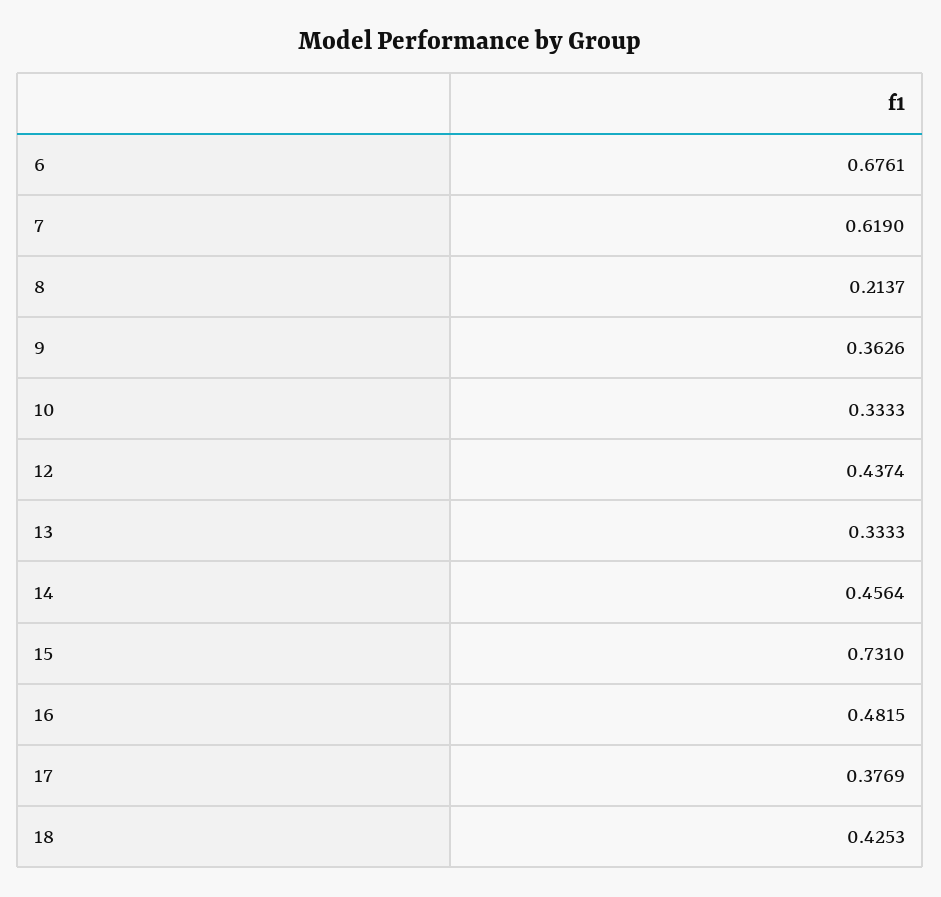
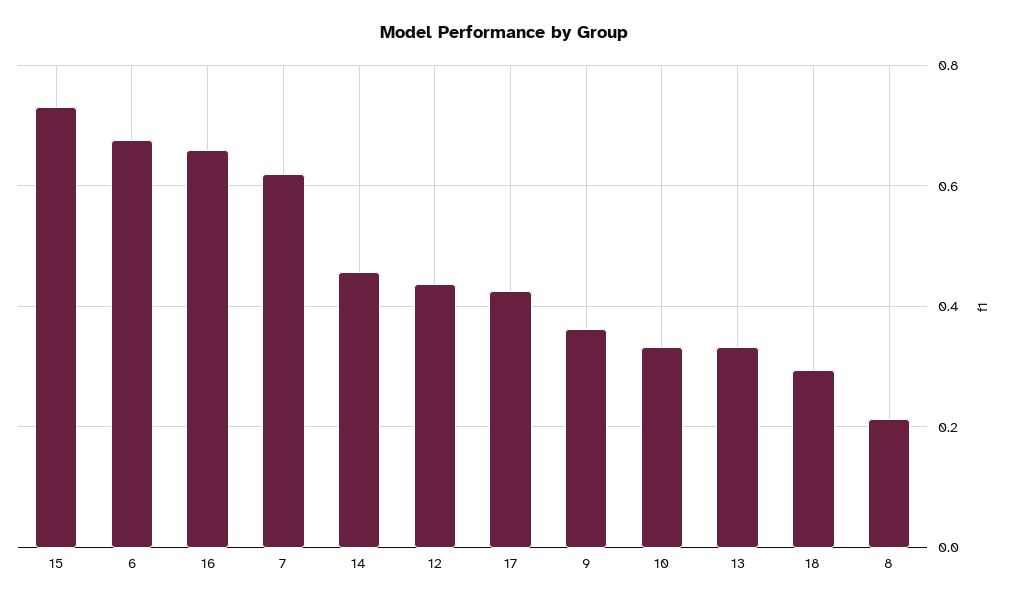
16: 0.4815 -> 0.66
17: 0.3769 -> 0.42
18: 0.4253 -> 0.3

